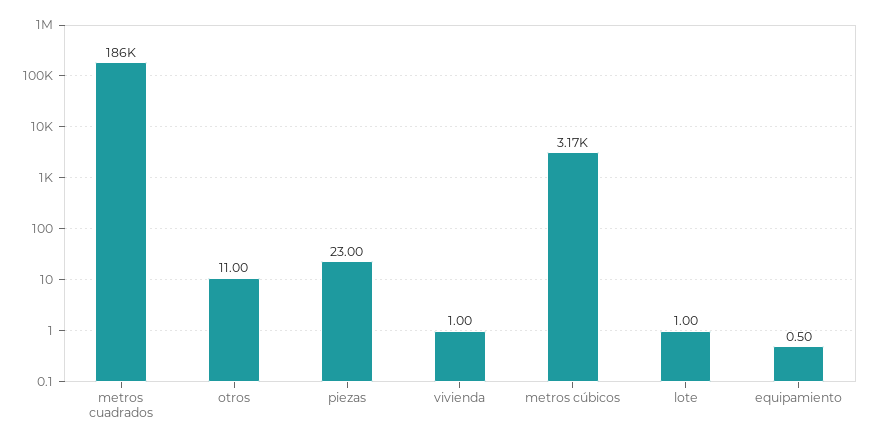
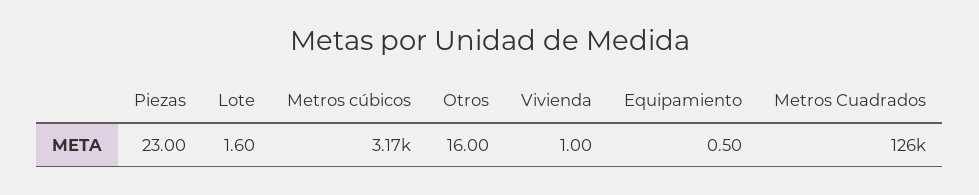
metros cuadrados: 186000 -> 126000
otros: 11 -> 16
lote: 1 -> 1.6

